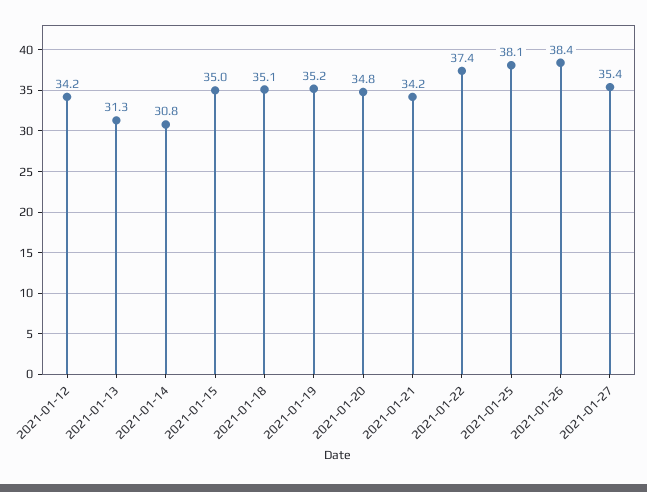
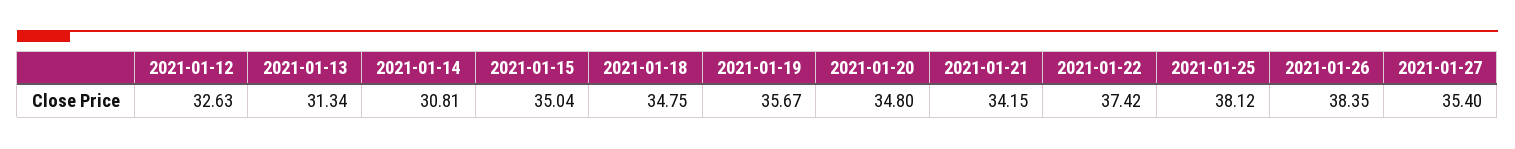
2021-01-12: 34.2 -> 32.63
2021-01-18: 35.1 -> 34.75
2021-01-19: 35.2 -> 35.67

